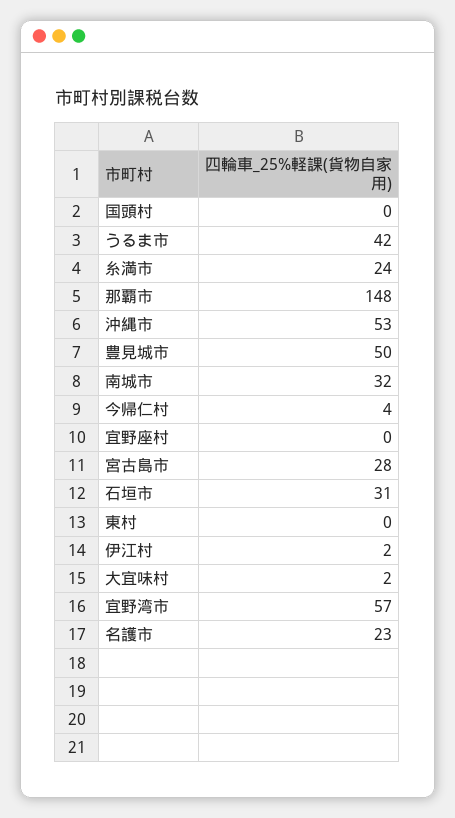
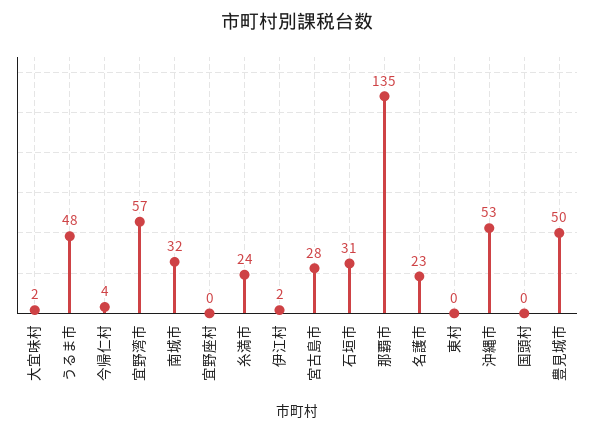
うるま市: 42 -> 48
那覇市: 148 -> 135

